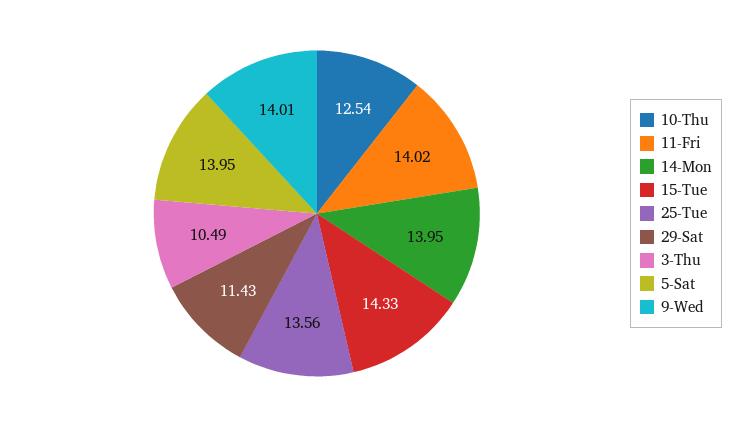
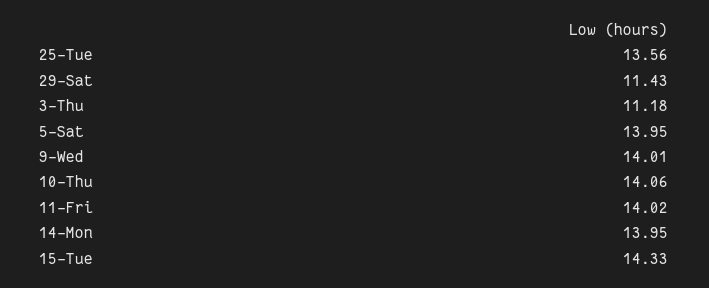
10-Thu: 12.54 -> 14.06
3-Thu: 10.49 -> 11.18

